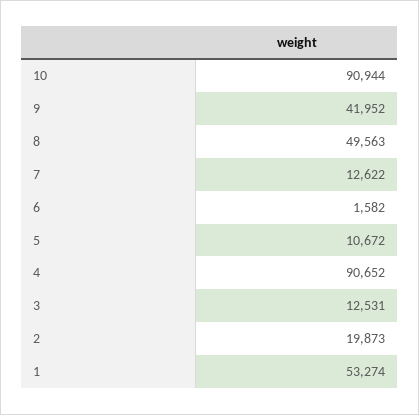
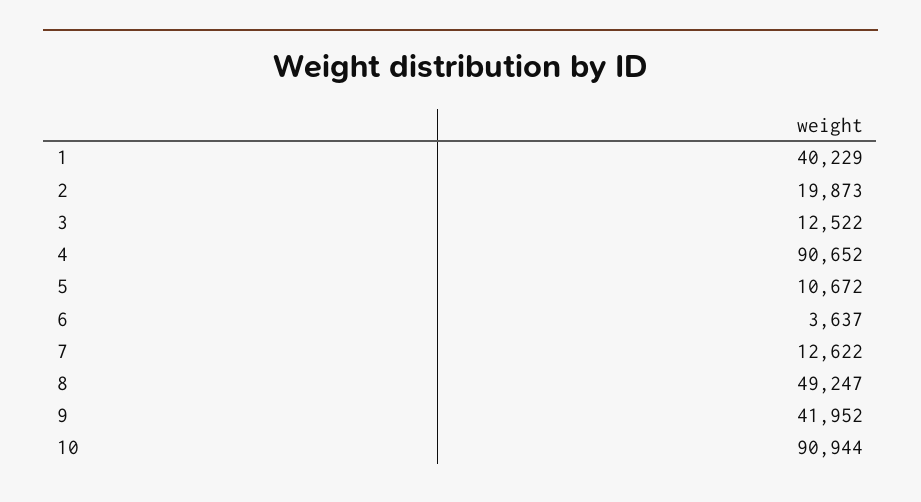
8: 49563 -> 49247
6: 1582 -> 3637
3: 12531 -> 12522
1: 53274 -> 40229

